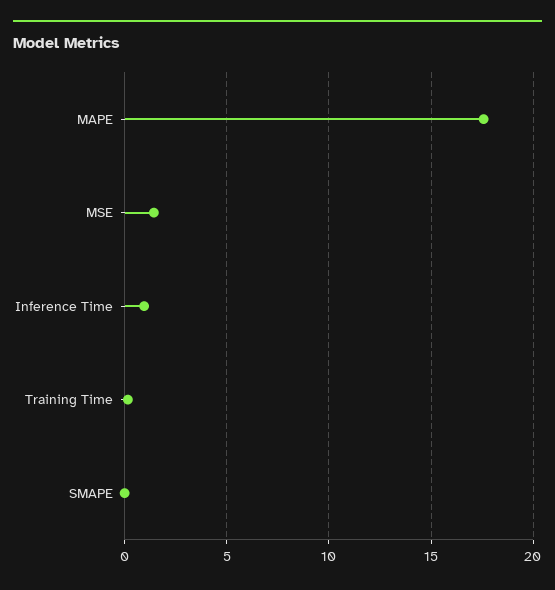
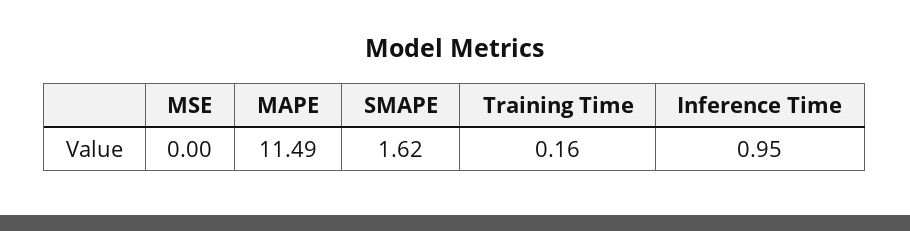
MAPE: 17.5 -> 11.49
MSE: 1.5 -> 0
SMAPE: 0 -> 1.62

